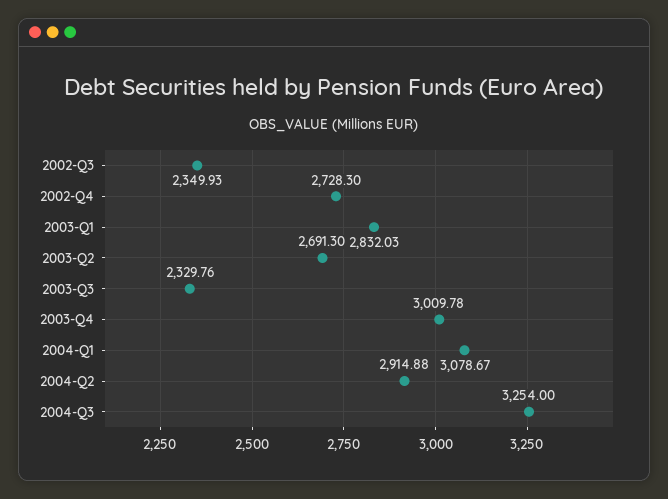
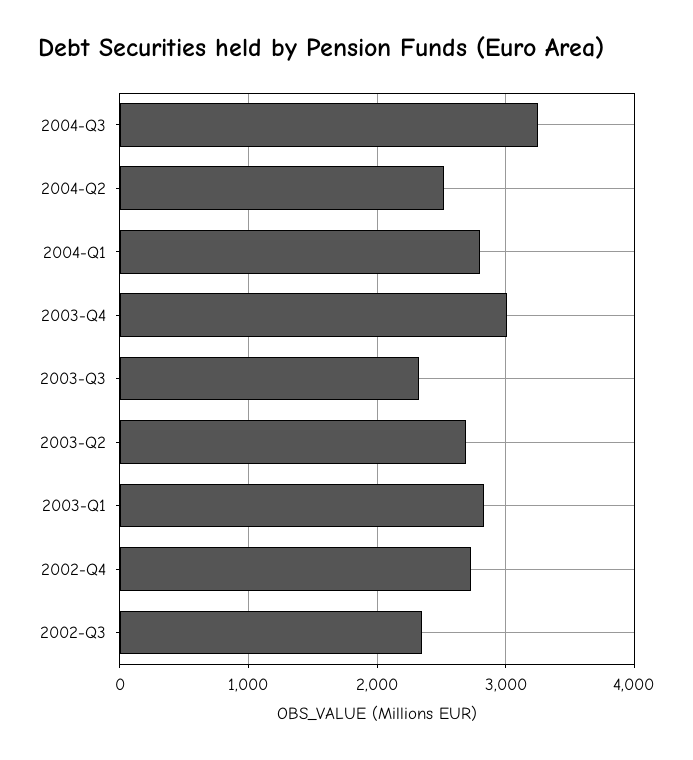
2004-Q1: 3078.67 -> 2800
2004-Q2: 2914.88 -> 2500

